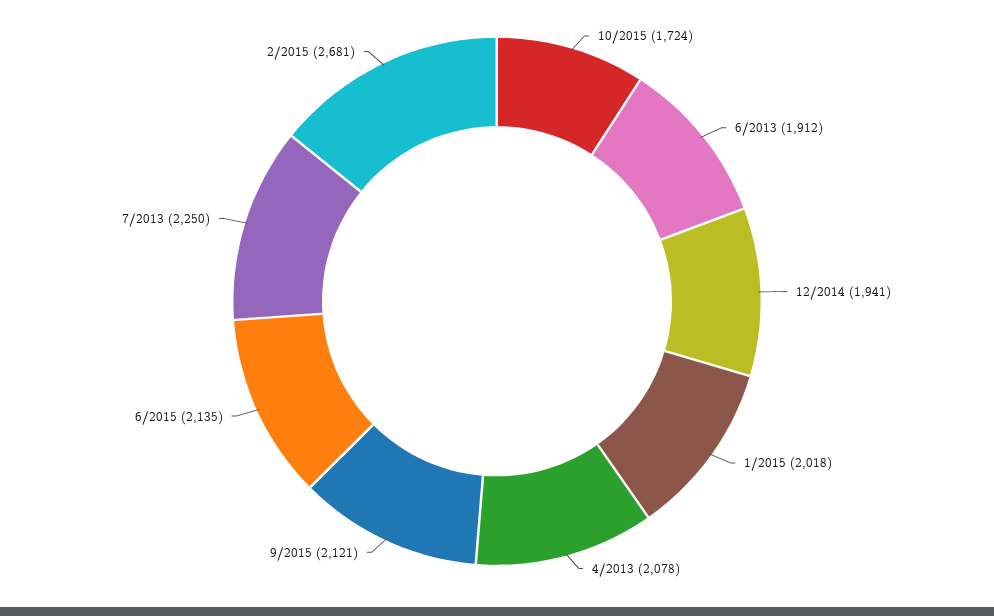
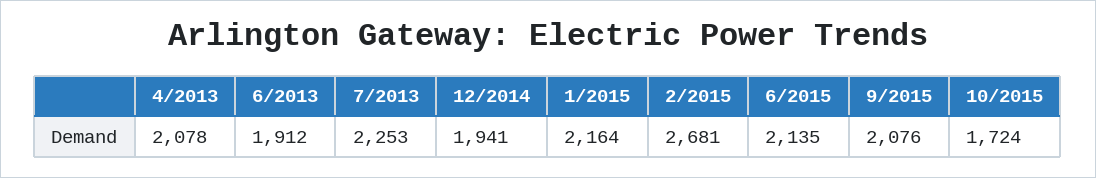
1/2015: 2018 -> 2164
9/2015: 2121 -> 2076
7/2013: 2250 -> 2253

